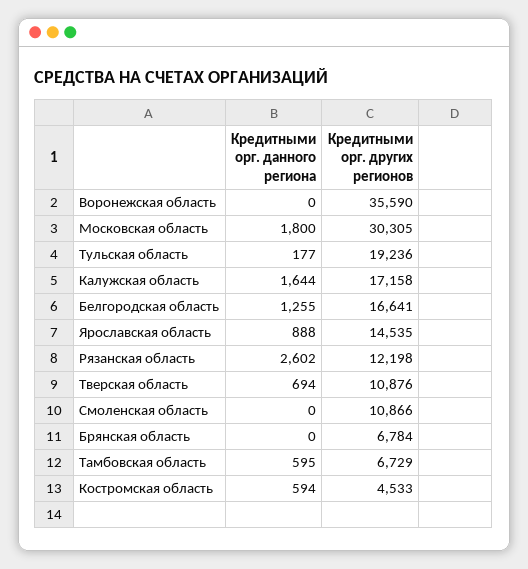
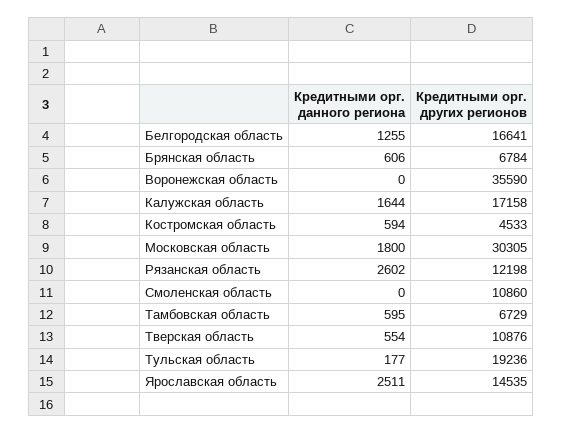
Кредитными орг. данного региона, Ярославская область: 888 -> 2511
Кредитными орг. данного региона, Тверская область: 694 -> 554
Кредитными орг. других регионов, Смоленская область: 10866 -> 10860
Кредитными орг. данного региона, Брянская область: 0 -> 606

